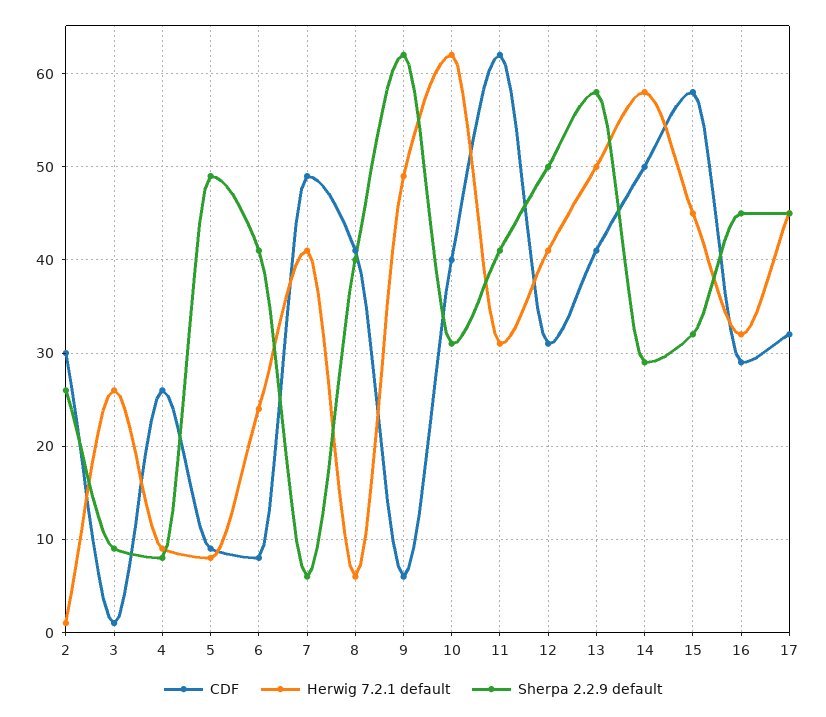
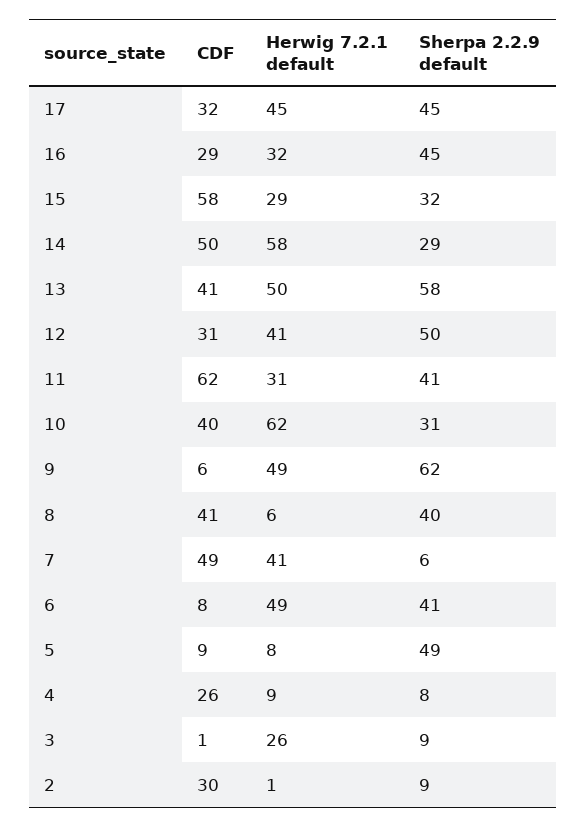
Sherpa 2.2.9 default, 2: 26 -> 9
Herwig 7.2.1 default, 6: 24 -> 49
Herwig 7.2.1 default, 15: 45 -> 29

